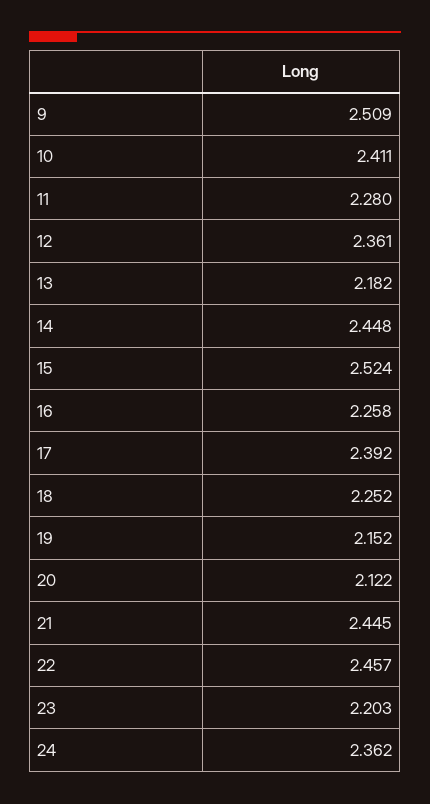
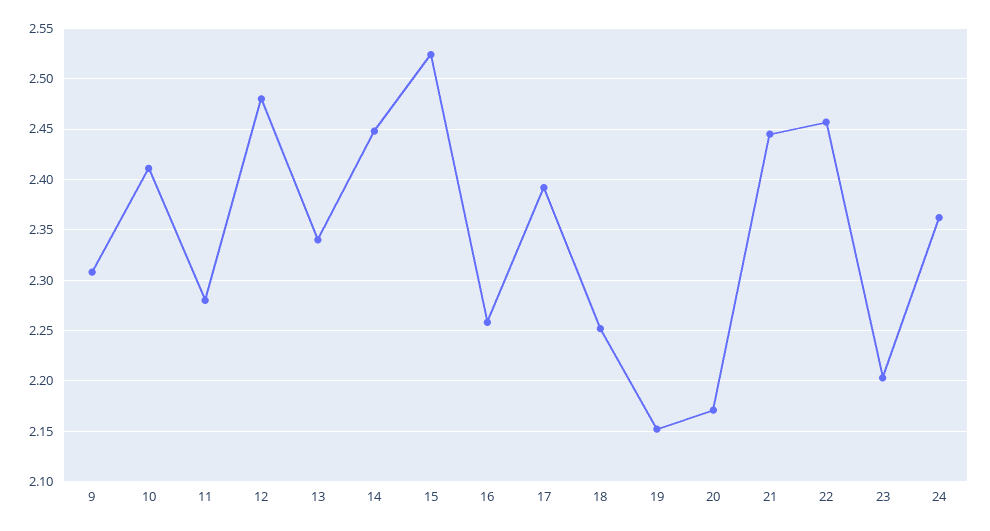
9: 2.509 -> 2.31
12: 2.361 -> 2.48
13: 2.182 -> 2.34
20: 2.122 -> 2.17

